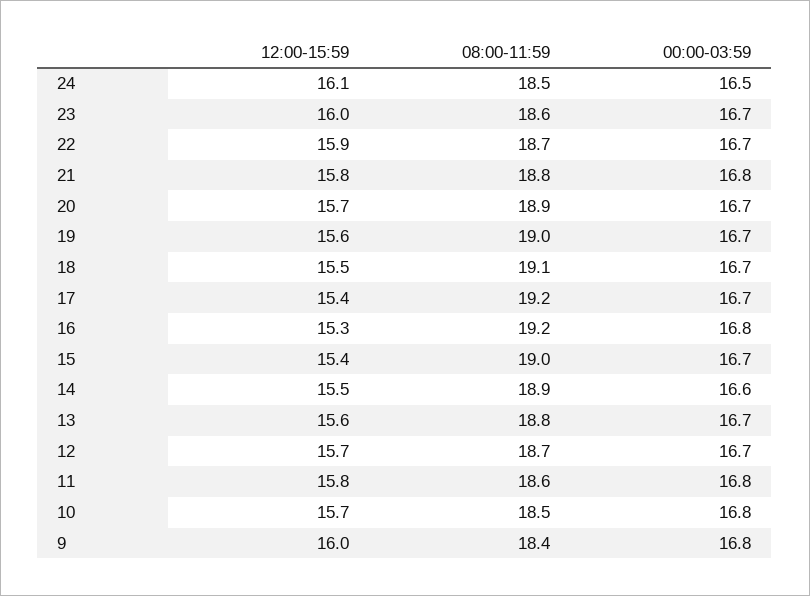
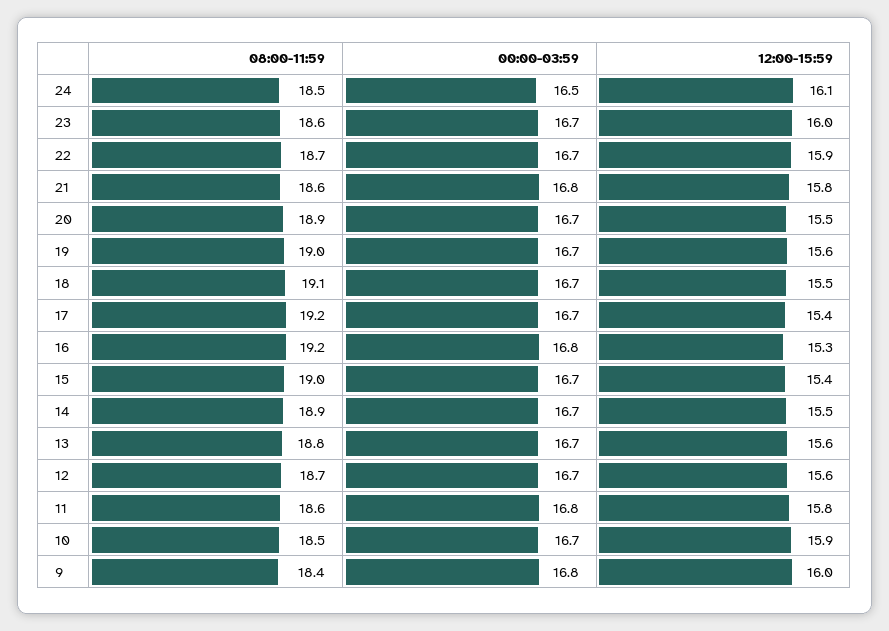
08:00-11:59, 21: 18.8 -> 18.6
12:00-15:59, 20: 15.7 -> 15.5
00:00-03:59, 14: 16.6 -> 16.7
12:00-15:59, 12: 15.7 -> 15.6
12:00-15:59, 10: 15.7 -> 15.9
00:00-03:59, 10: 16.8 -> 16.7

